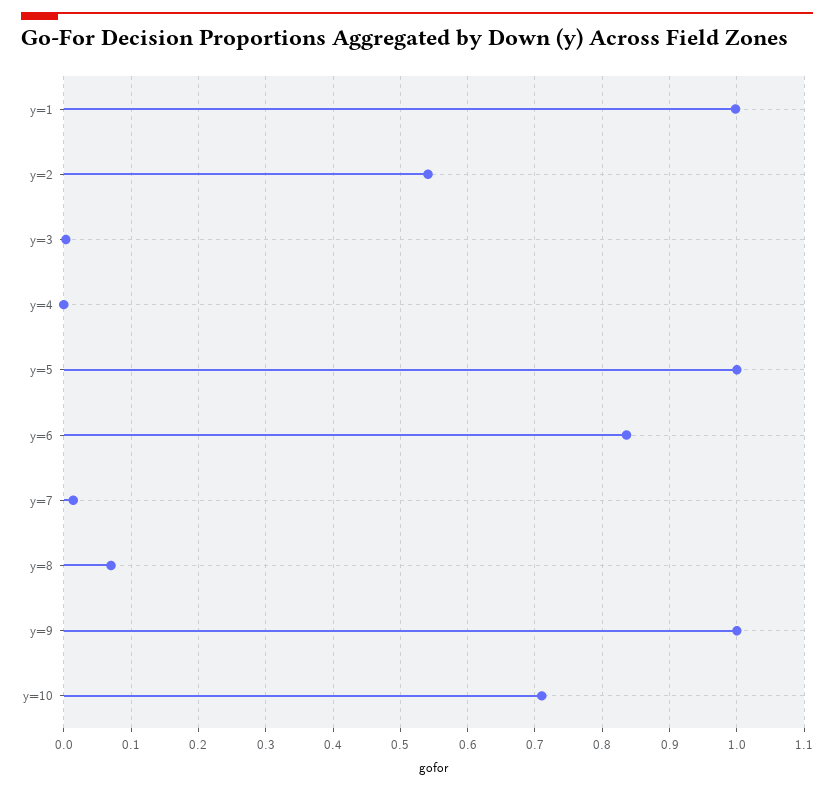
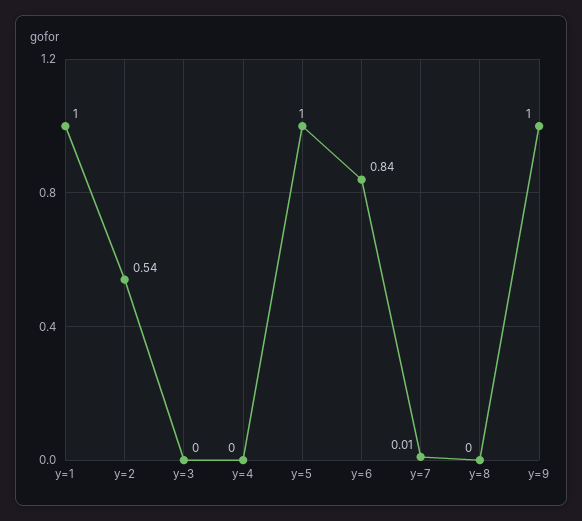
y=8: 0.07 -> 0
y=10: 0.71 -> none

